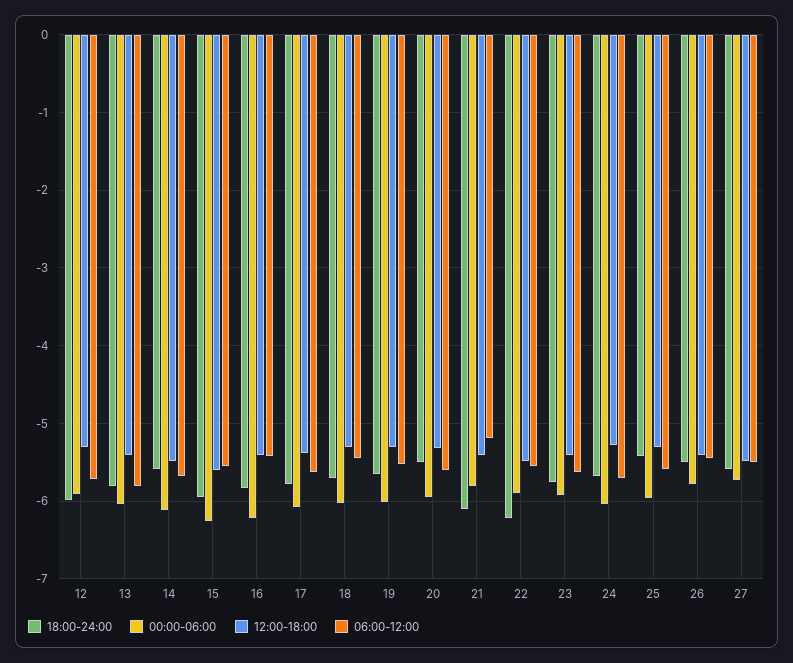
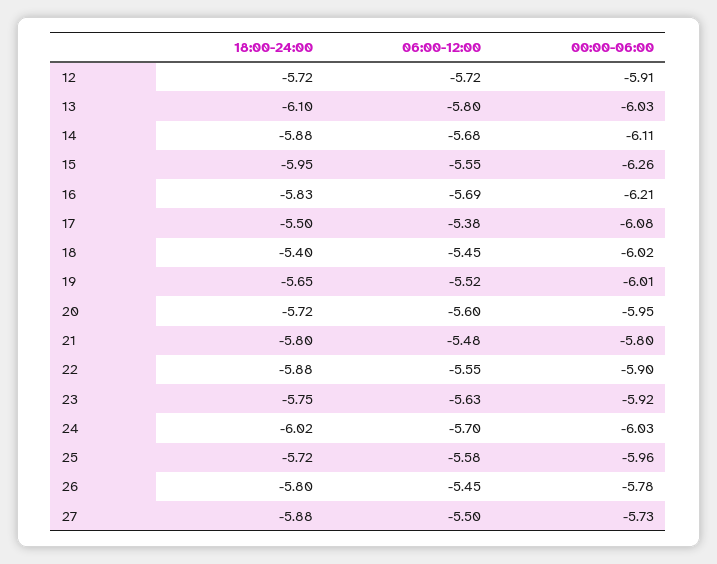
18:00-24:00, 12: -6 -> -5.72
12:00-18:00, 12: -5.3 -> none
18:00-24:00, 13: -5.8 -> -6.1
12:00-18:00, 13: -5.4 -> none
18:00-24:00, 14: -5.6 -> -5.88
12:00-18:00, 14: -5.5 -> none
12:00-18:00, 15: -5.6 -> none
12:00-18:00, 16: -5.4 -> none
06:00-12:00, 16: -5.4 -> -5.69
18:00-24:00, 17: -5.8 -> -5.5
12:00-18:00, 17: -5.4 -> none
06:00-12:00, 17: -5.6 -> -5.38
18:00-24:00, 18: -5.7 -> -5.4
12:00-18:00, 18: -5.3 -> none
12:00-18:00, 19: -5.3 -> none
18:00-24:00, 20: -5.5 -> -5.72
12:00-18:00, 20: -5.3 -> none
18:00-24:00, 21: -6.1 -> -5.8
12:00-18:00, 21: -5.4 -> none
06:00-12:00, 21: -5.2 -> -5.48
18:00-24:00, 22: -6.2 -> -5.88
12:00-18:00, 22: -5.5 -> none
12:00-18:00, 23: -5.4 -> none
18:00-24:00, 24: -5.7 -> -6.02
12:00-18:00, 24: -5.3 -> none
18:00-24:00, 25: -5.4 -> -5.72
12:00-18:00, 25: -5.3 -> none
18:00-24:00, 26: -5.5 -> -5.8
12:00-18:00, 26: -5.4 -> none
18:00-24:00, 27: -5.6 -> -5.88
12:00-18:00, 27: -5.5 -> none

